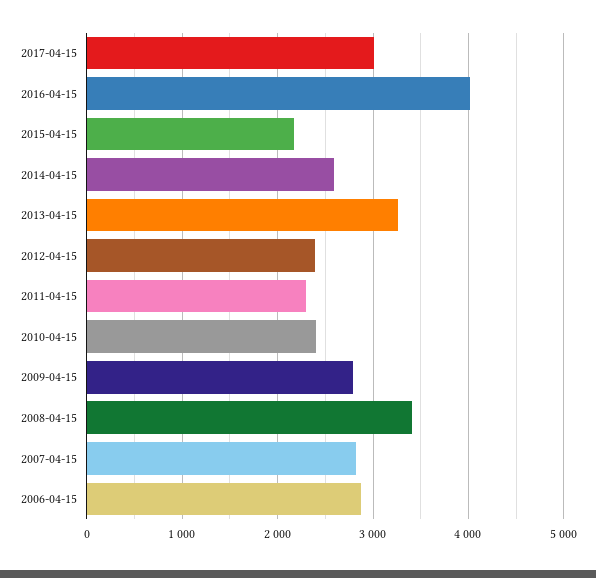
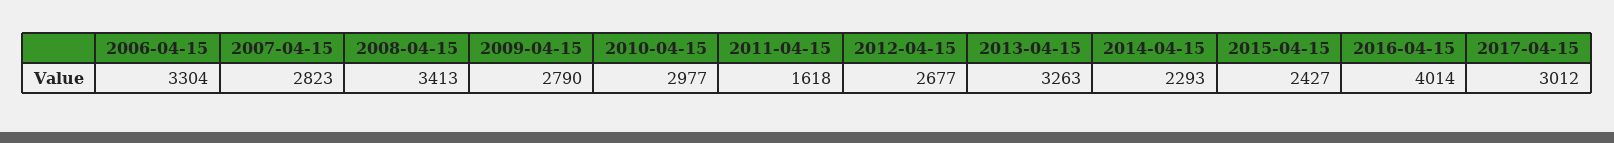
2015-04-15: 2200 -> 2427
2014-04-15: 2600 -> 2293
2012-04-15: 2400 -> 2677
2011-04-15: 2300 -> 1618
2010-04-15: 2400 -> 2977
2006-04-15: 2900 -> 3304

